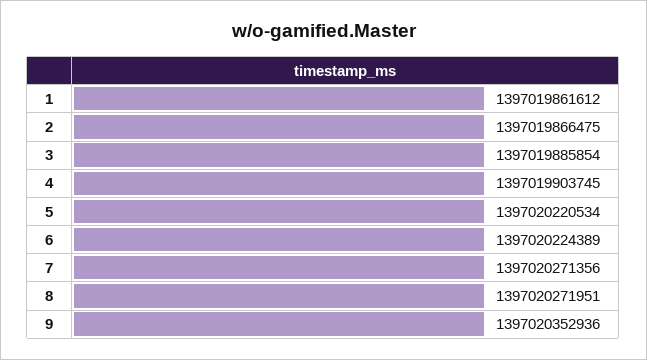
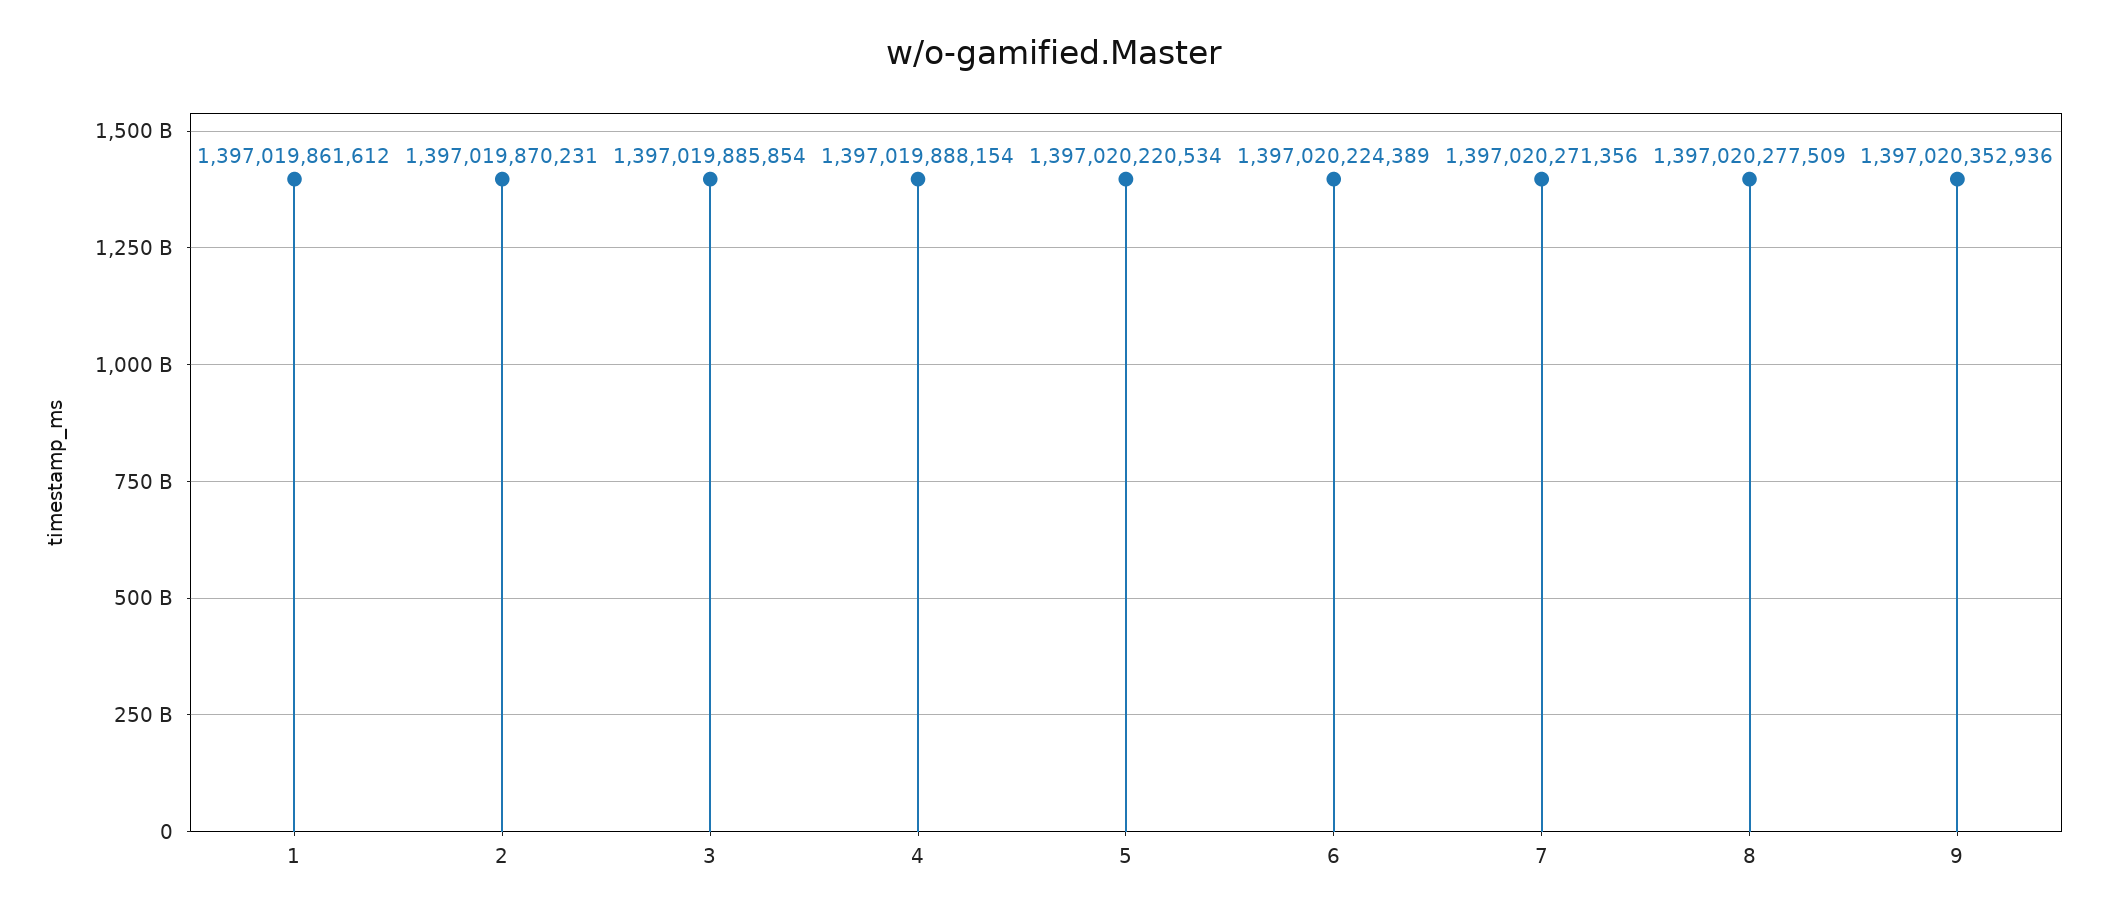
2: 1397019866475 -> 1397019870231
4: 1397019903745 -> 1397019888154
8: 1397020271951 -> 1397020277509

